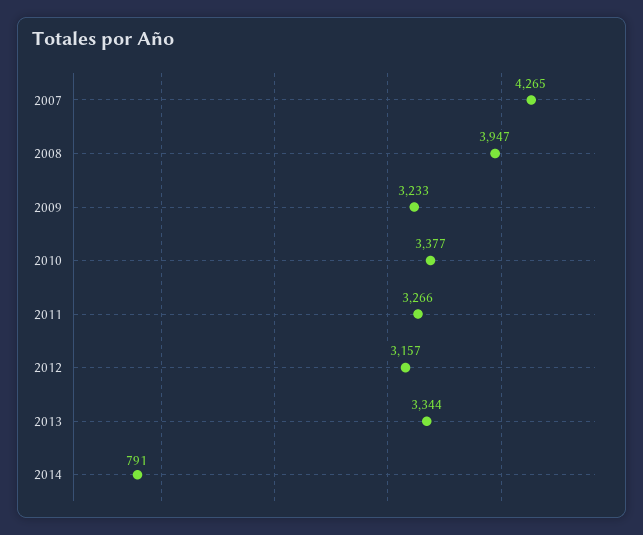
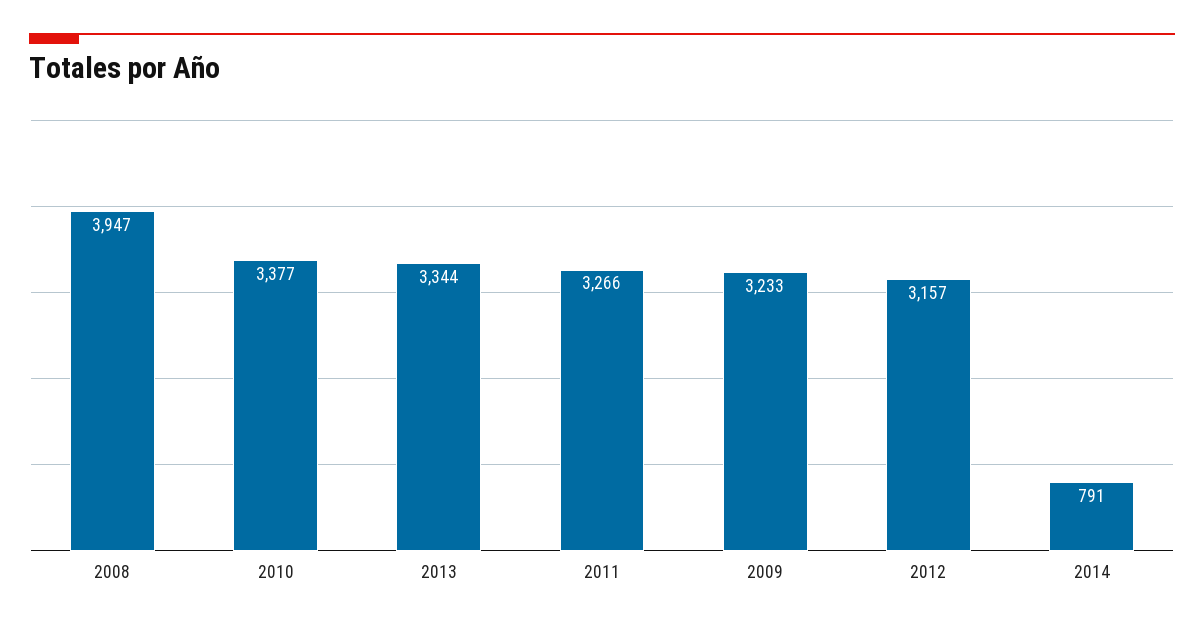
2007: 4265 -> none

